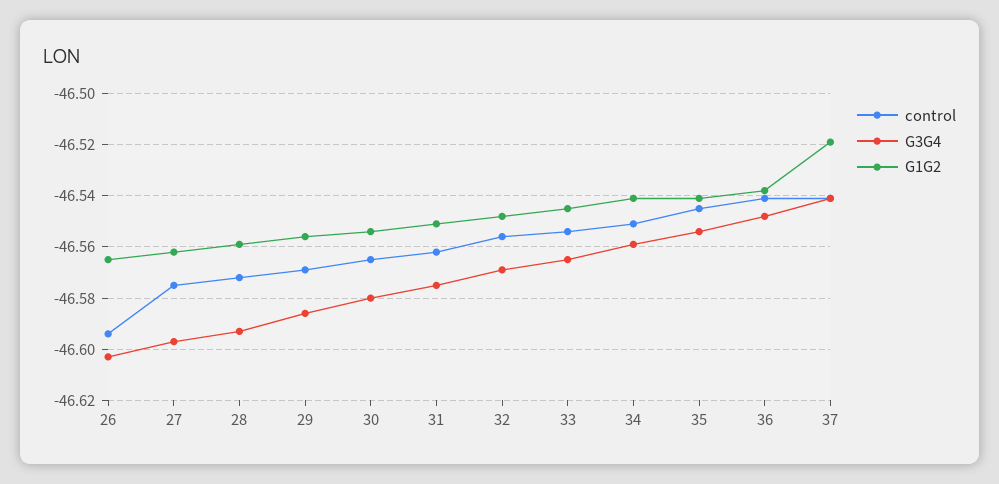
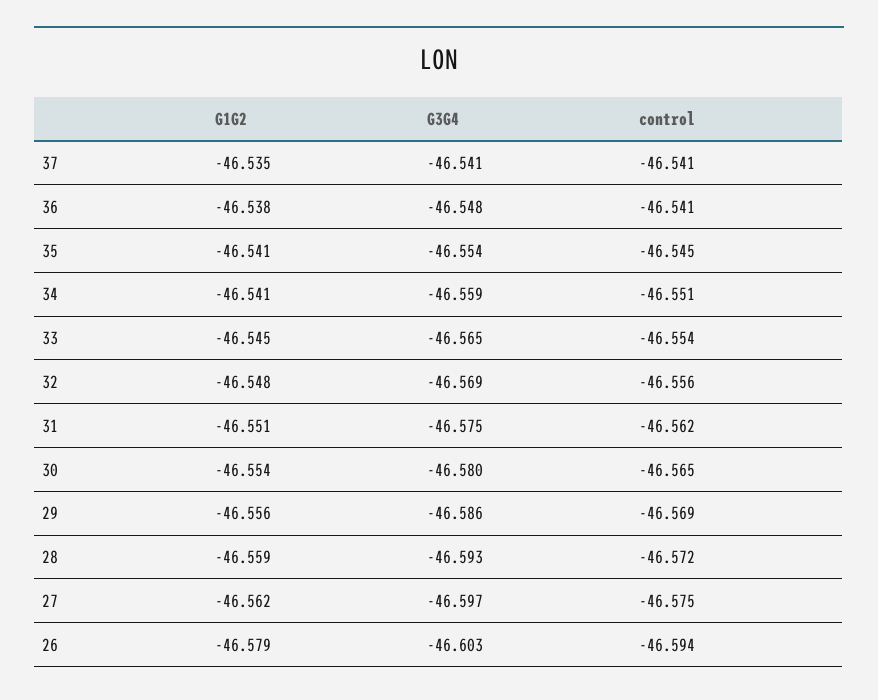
G1G2, 26: -46.565 -> -46.579
G1G2, 37: -46.52 -> -46.535

